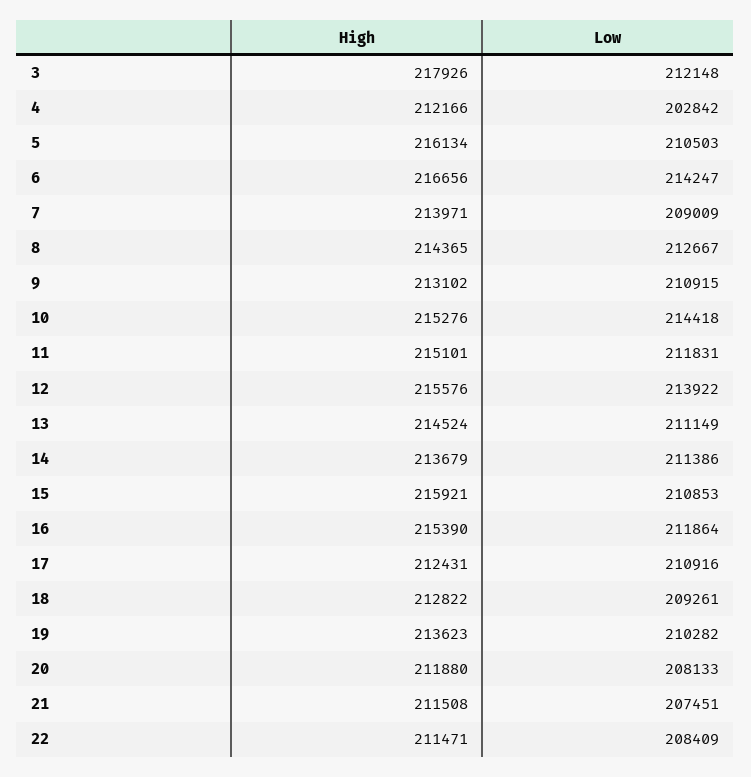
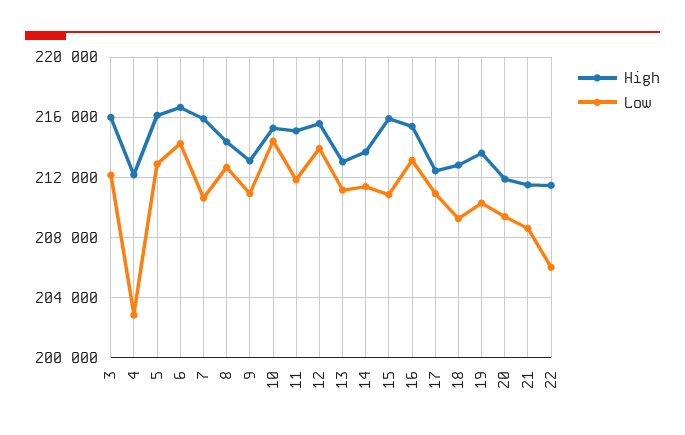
High, 3: 217926 -> 216000
Low, 5: 210503 -> 213000
High, 7: 213971 -> 216000
Low, 7: 209009 -> 210500
High, 13: 214524 -> 213000
Low, 16: 211864 -> 213000
Low, 20: 208133 -> 209500
Low, 21: 207451 -> 208500
Low, 22: 208409 -> 206000

